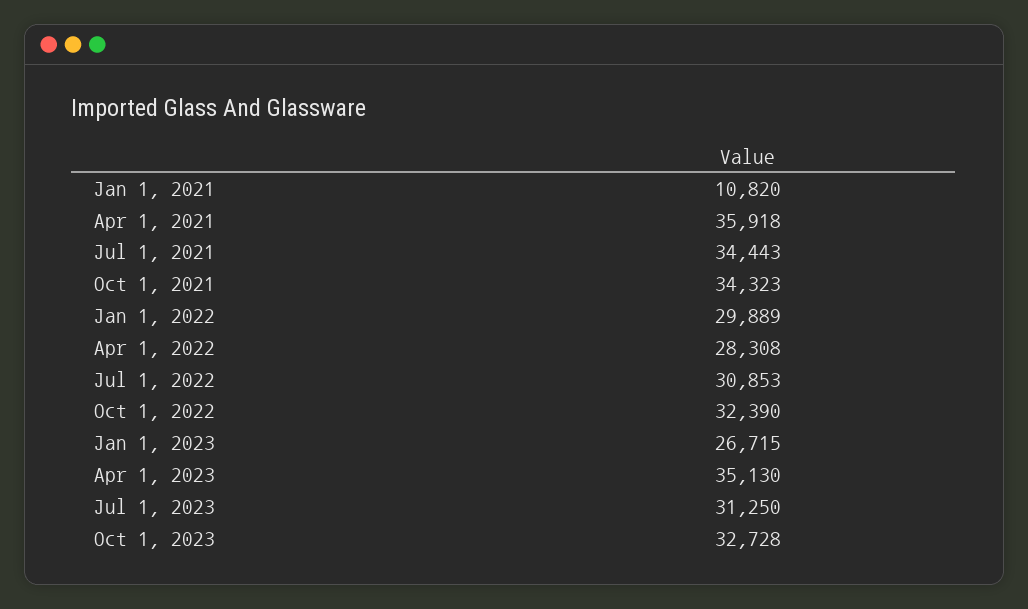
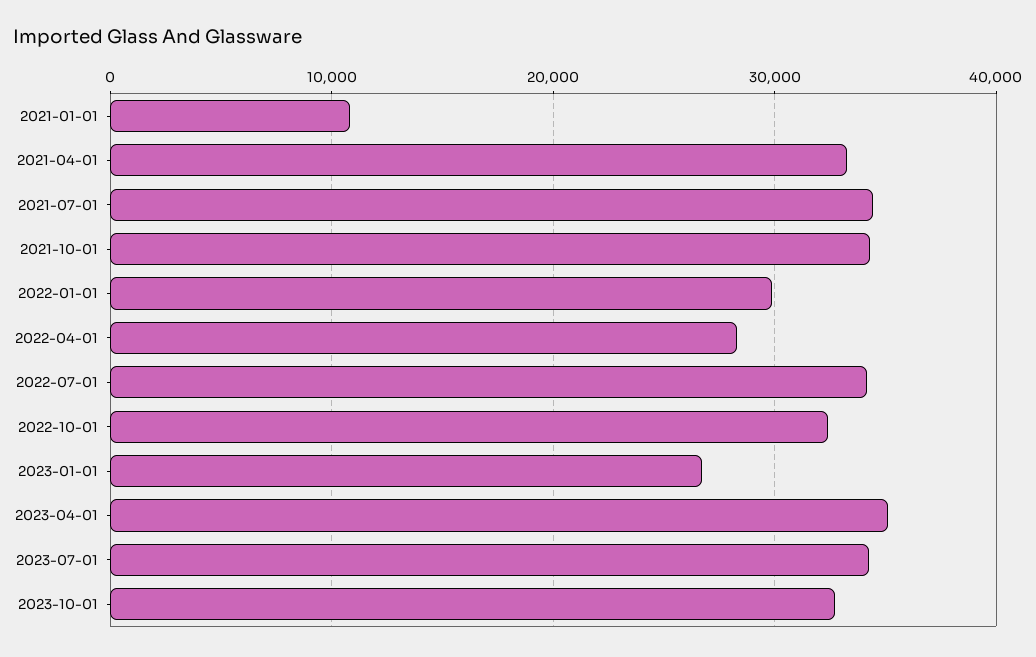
Apr 1, 2021: 35918 -> 33000
Jul 1, 2022: 30853 -> 34000
Jul 1, 2023: 31250 -> 34000

